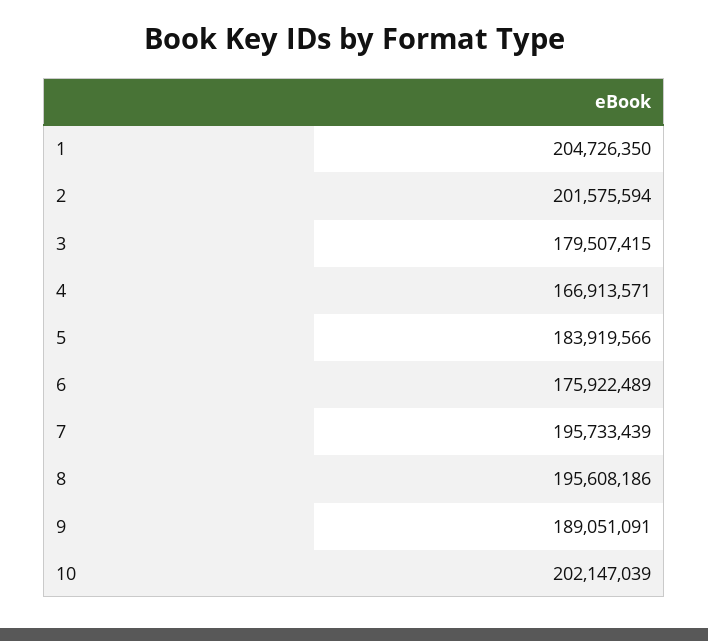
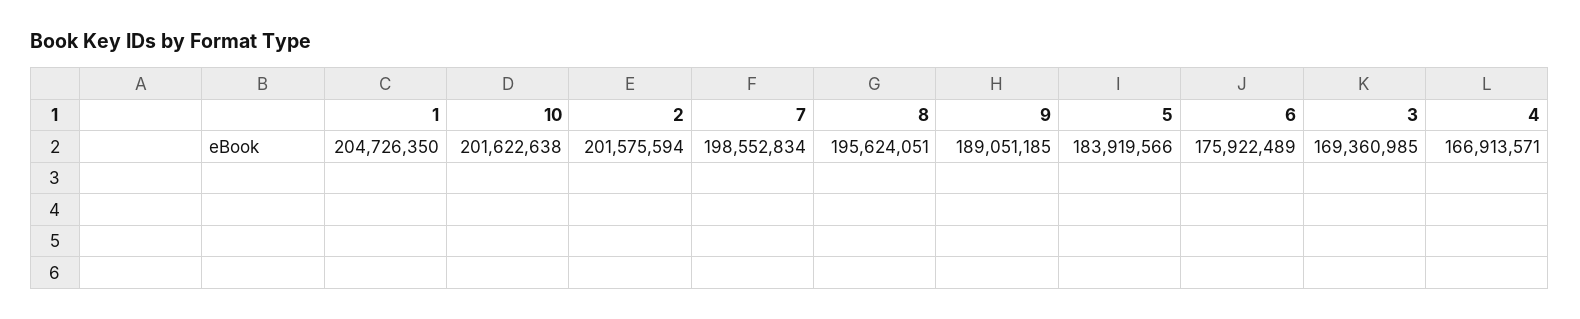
3: 179507415 -> 169360985
7: 195733439 -> 198552834
8: 195608186 -> 195624051
9: 189051091 -> 189051185
10: 202147039 -> 201622638

